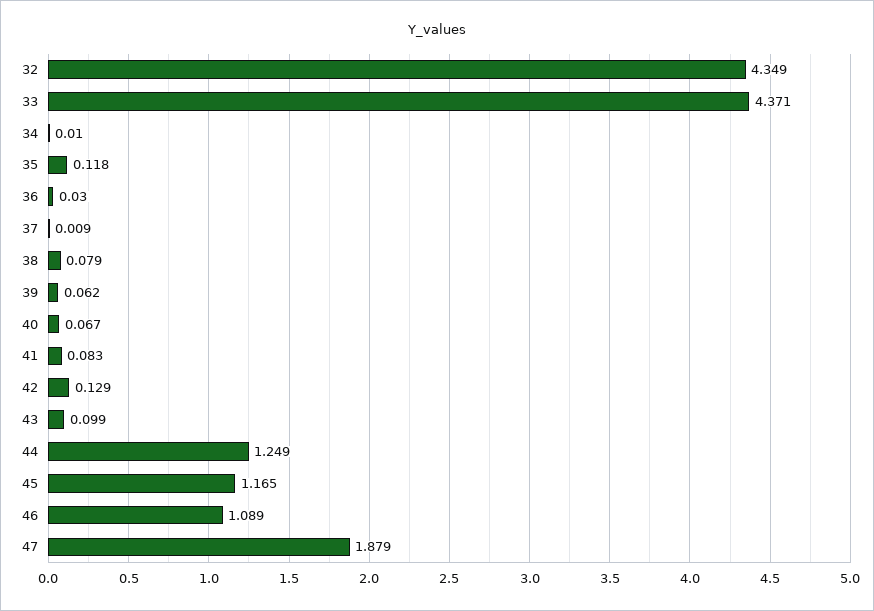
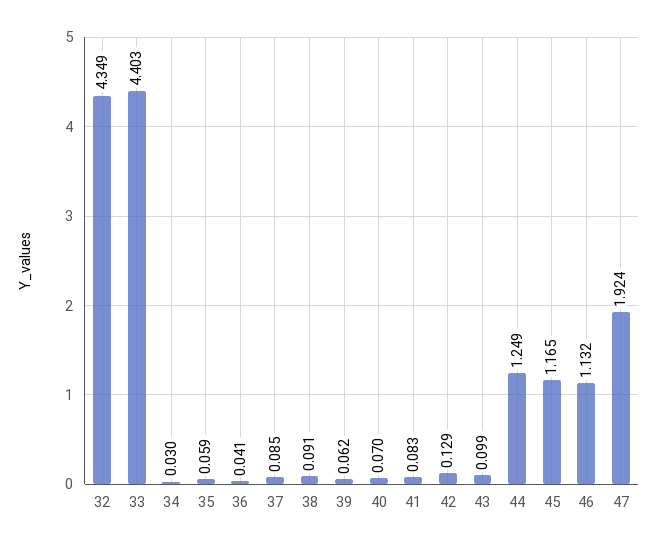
33: 4.371 -> 4.403
34: 0.01 -> 0.03
35: 0.118 -> 0.059
36: 0.03 -> 0.041
37: 0.009 -> 0.085
38: 0.079 -> 0.091
40: 0.067 -> 0.07
46: 1.089 -> 1.132
47: 1.879 -> 1.924

